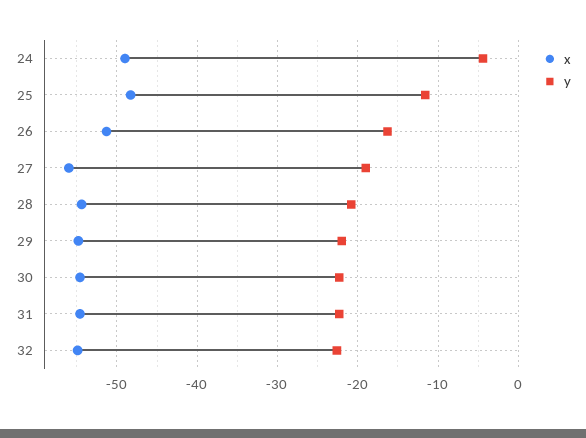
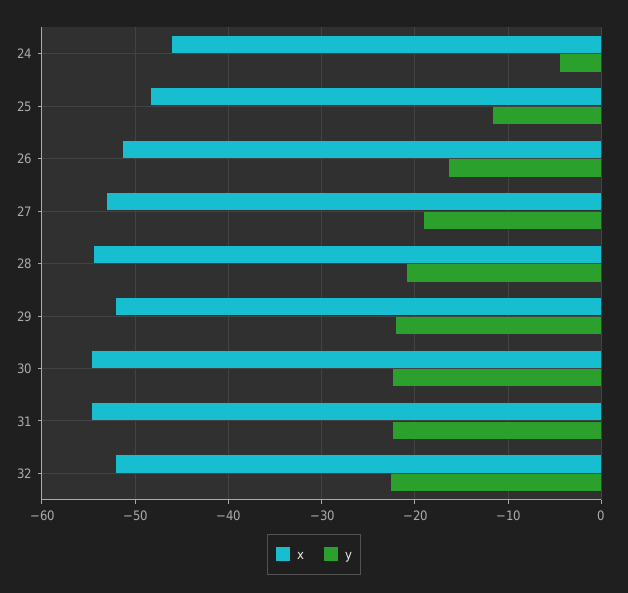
x, 24: -49 -> -46
x, 27: -56 -> -53
x, 29: -55 -> -52
x, 32: -55 -> -52

